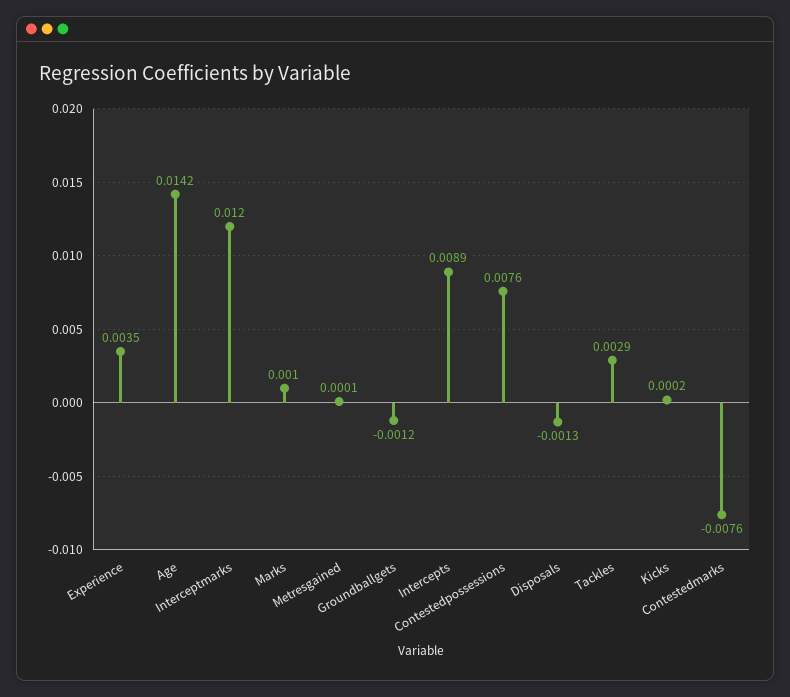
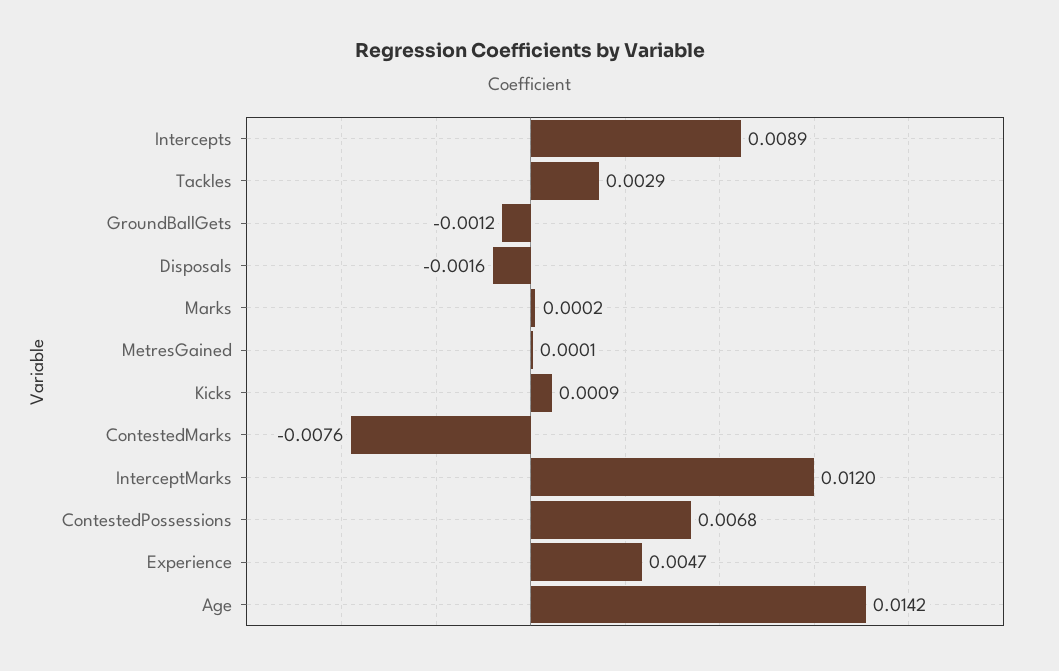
Experience: 0.0035 -> 0.0047
Marks: 0.001 -> 0.0002
Contestedpossessions: 0.0076 -> 0.0068
Disposals: -0.0013 -> -0.0016
Kicks: 0.0002 -> 0.0009

